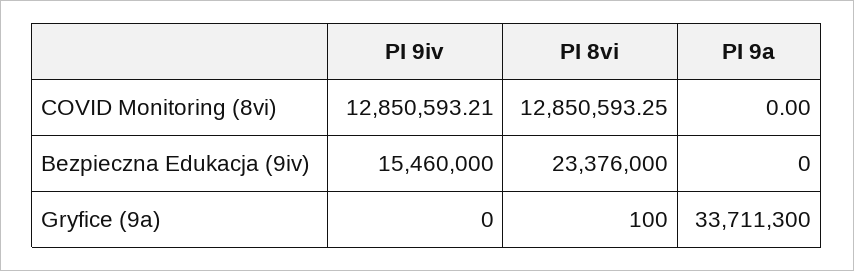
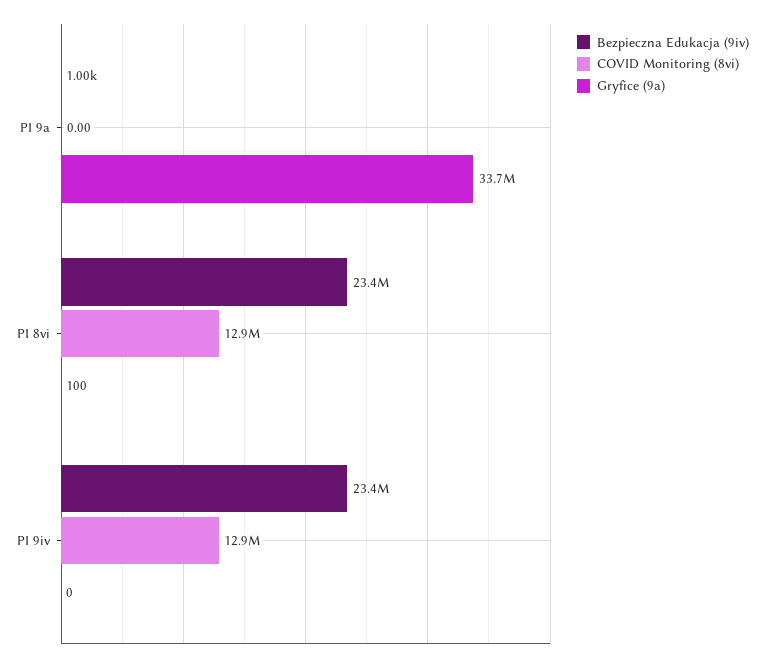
Bezpieczna Edukacja (9iv), PI 9iv: 15460000 -> 23400000
Bezpieczna Edukacja (9iv), PI 9a: 0 -> 1000

